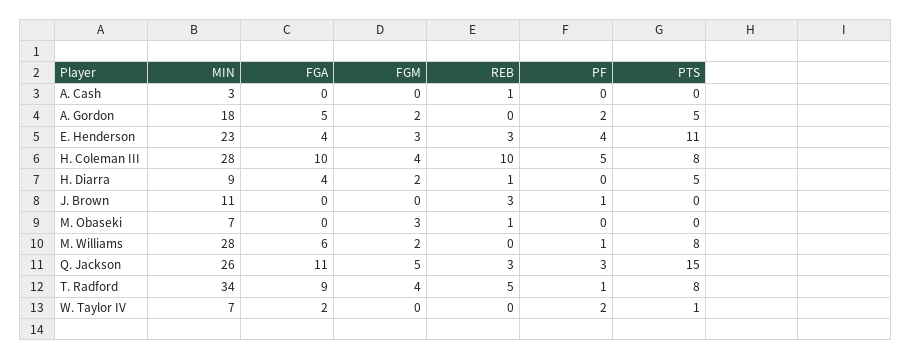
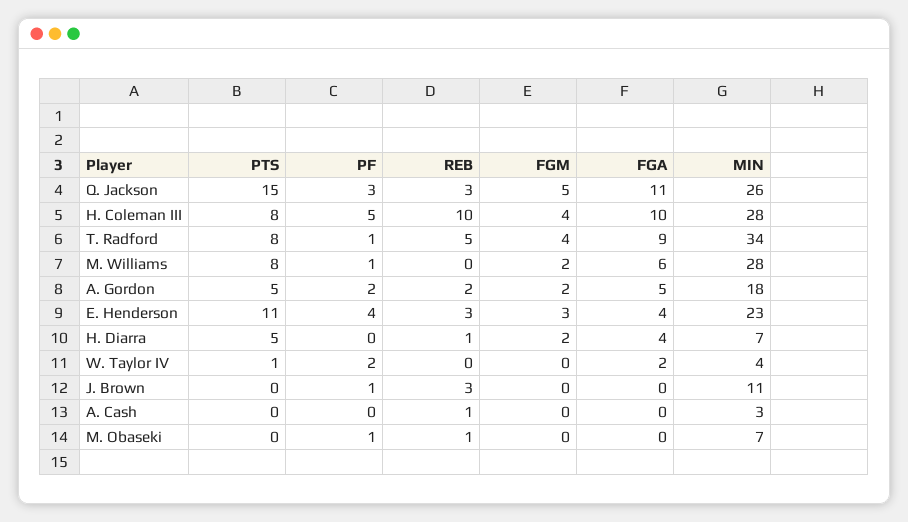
REB, A. Gordon: 0 -> 2
MIN, H. Diarra: 9 -> 7
FGM, M. Obaseki: 3 -> 0
PF, M. Obaseki: 0 -> 1
MIN, W. Taylor IV: 7 -> 4

